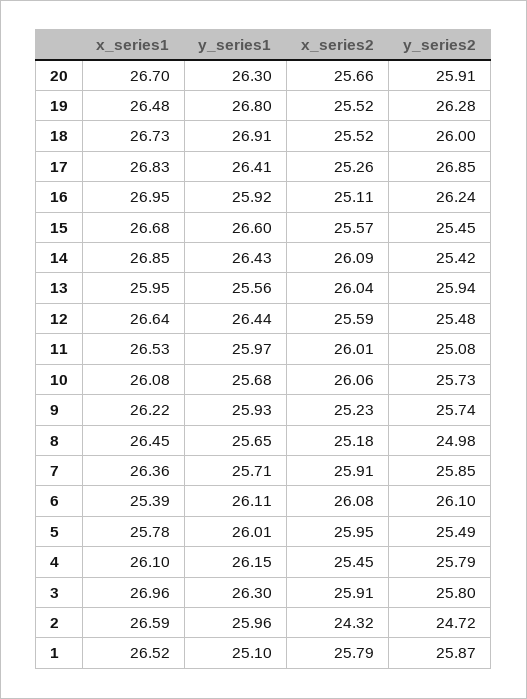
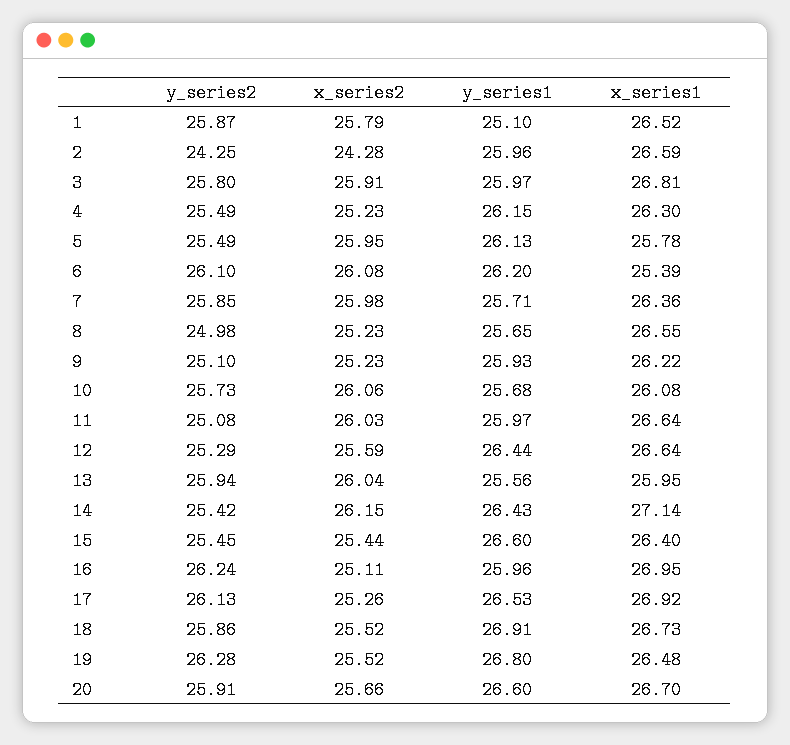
y_series1, 20: 26.3 -> 26.6
y_series2, 18: 26 -> 25.86
x_series1, 17: 26.83 -> 26.92
y_series1, 17: 26.41 -> 26.53
y_series2, 17: 26.85 -> 26.13
y_series1, 16: 25.92 -> 25.96
x_series1, 15: 26.68 -> 26.4
x_series2, 15: 25.57 -> 25.44
x_series1, 14: 26.85 -> 27.14
x_series2, 14: 26.09 -> 26.15
y_series2, 12: 25.48 -> 25.29
x_series1, 11: 26.53 -> 26.64
x_series2, 11: 26.01 -> 26.03
y_series2, 9: 25.74 -> 25.1
x_series1, 8: 26.45 -> 26.55
x_series2, 8: 25.18 -> 25.23
x_series2, 7: 25.91 -> 25.98
y_series1, 6: 26.11 -> 26.2
y_series1, 5: 26.01 -> 26.13
x_series1, 4: 26.1 -> 26.3
x_series2, 4: 25.45 -> 25.23
y_series2, 4: 25.79 -> 25.49
x_series1, 3: 26.96 -> 26.81
y_series1, 3: 26.3 -> 25.97
x_series2, 2: 24.32 -> 24.28
y_series2, 2: 24.72 -> 24.25

